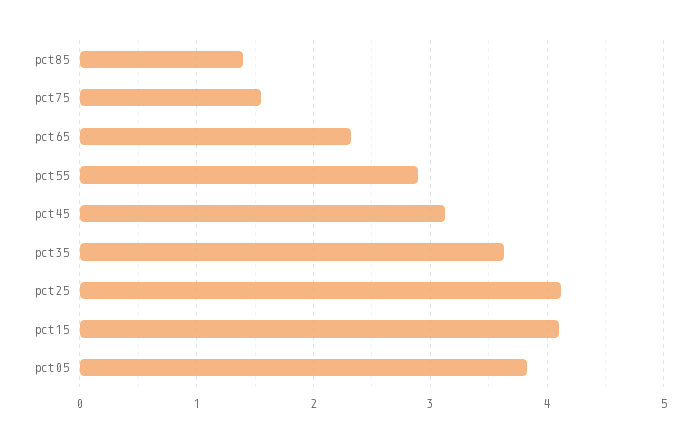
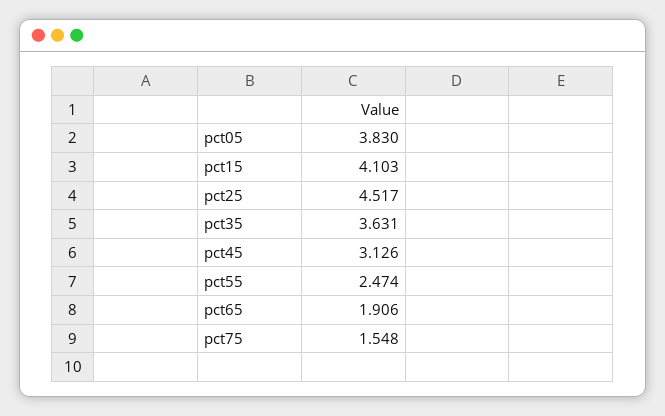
pct85: 1.4 -> none
pct65: 2.3 -> 1.906
pct55: 2.9 -> 2.474
pct25: 4.1 -> 4.517

